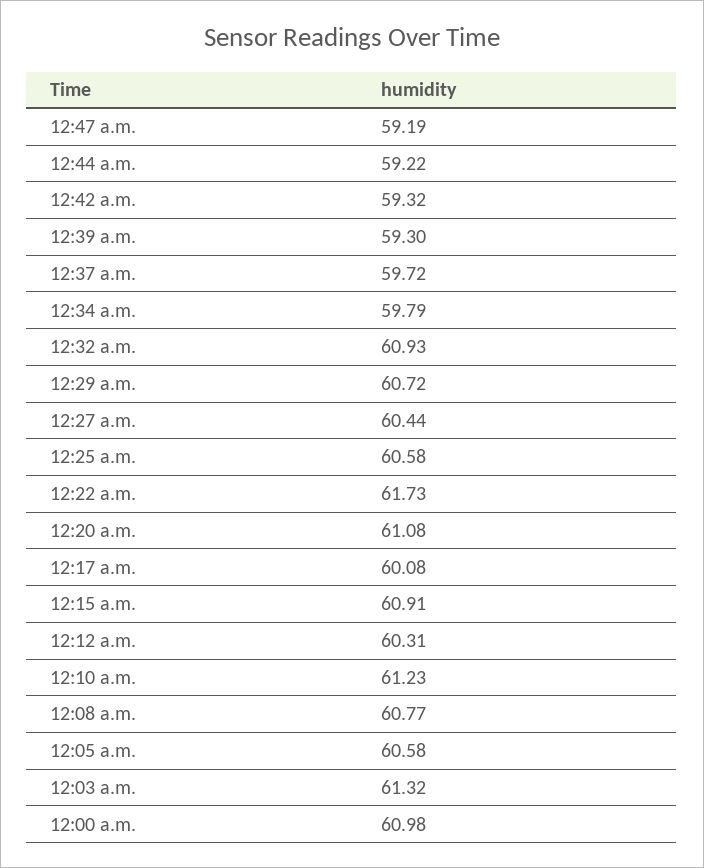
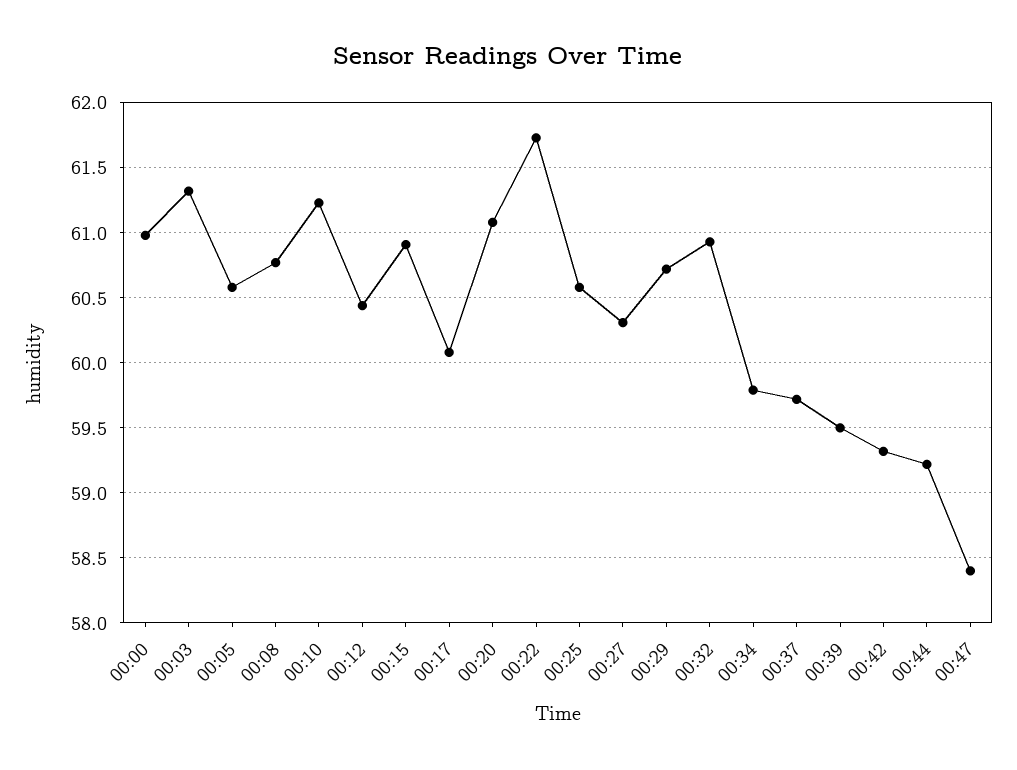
12:47 a.m.: 59.19 -> 58.4
12:39 a.m.: 59.3 -> 59.5
12:27 a.m.: 60.44 -> 60.3
12:12 a.m.: 60.31 -> 60.45

